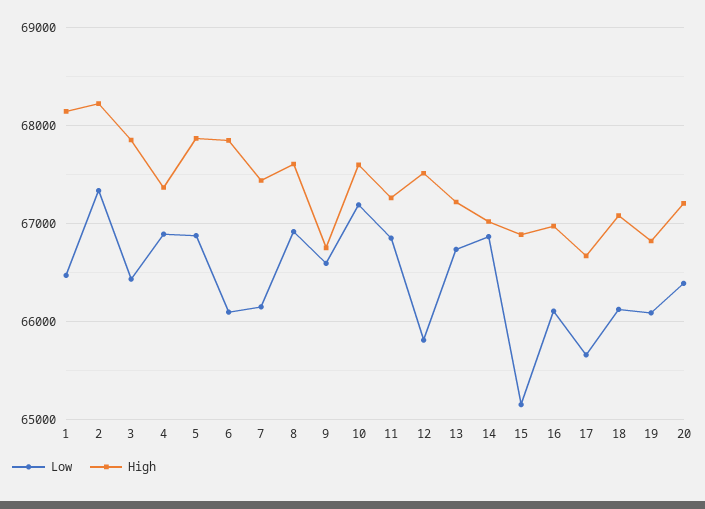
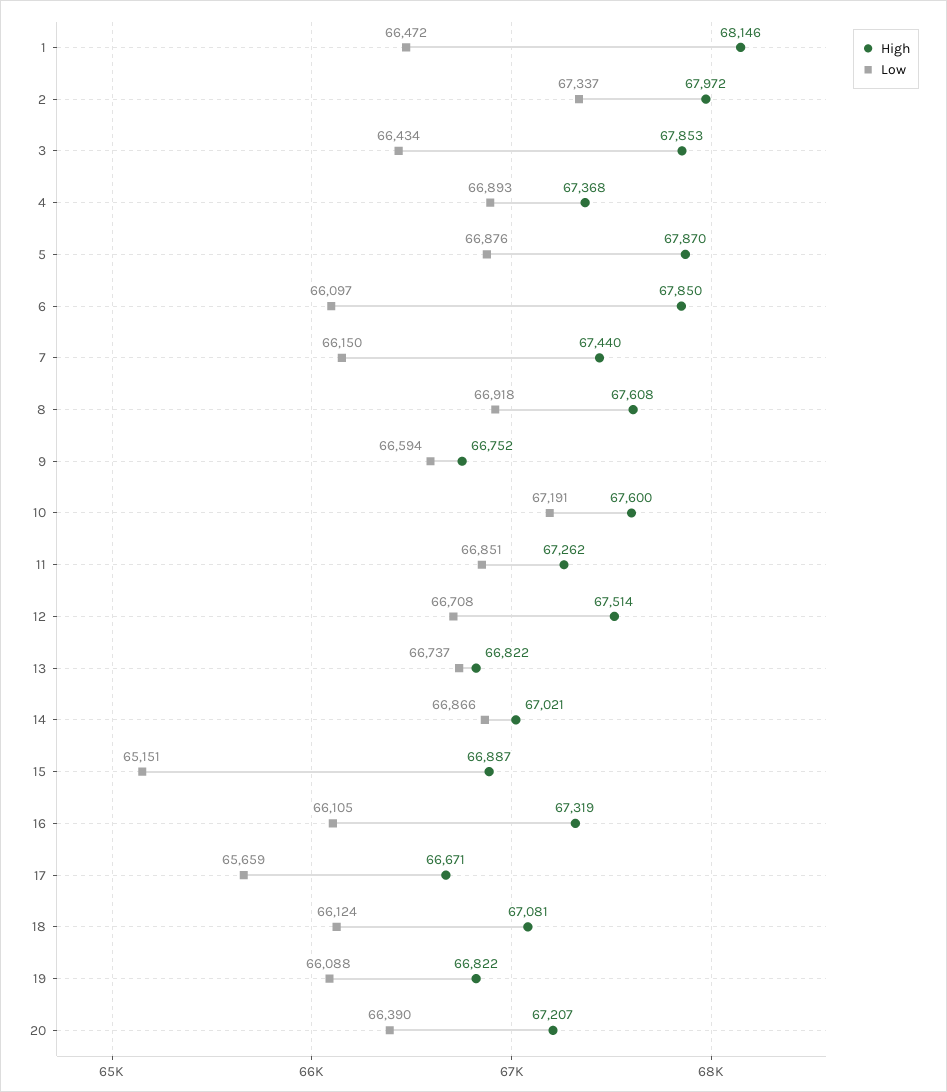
High, 2: 68200 -> 67972
Low, 12: 65800 -> 66708
High, 13: 67200 -> 66822
High, 16: 67000 -> 67319

